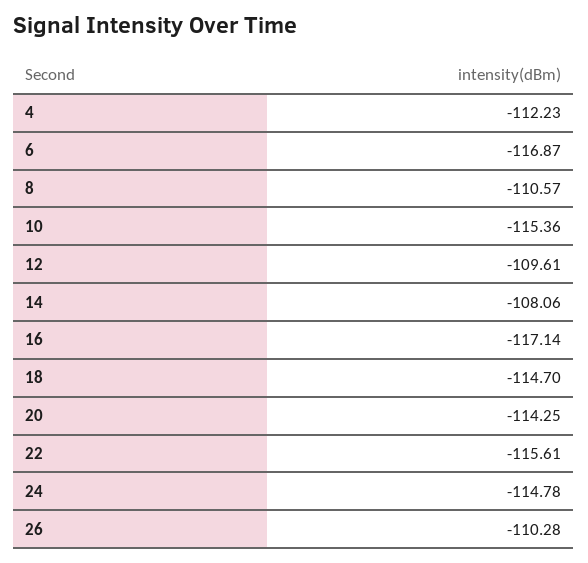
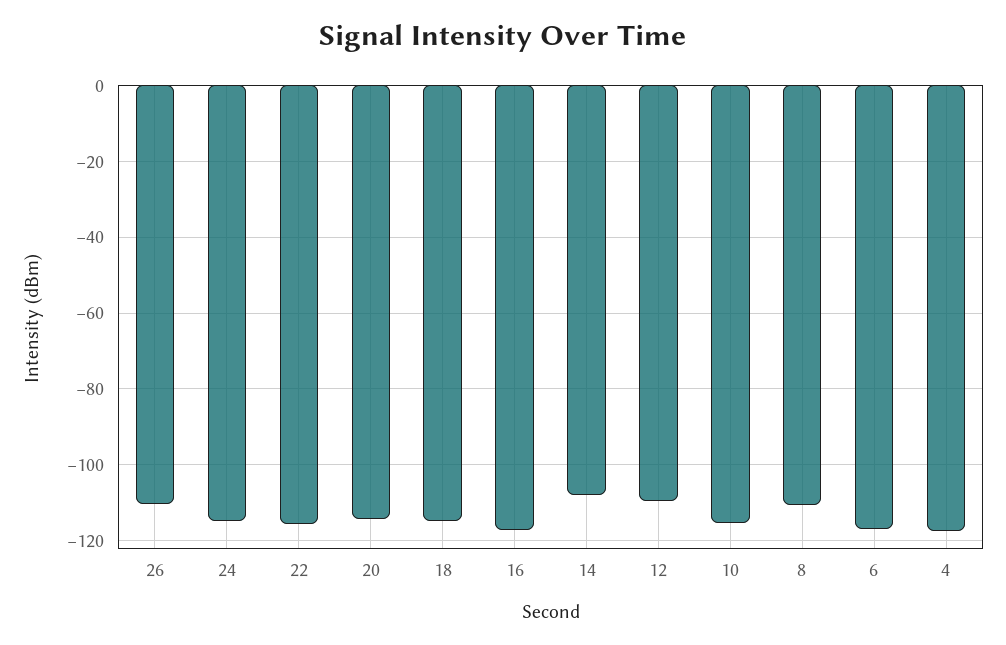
4: -112.23 -> -118

